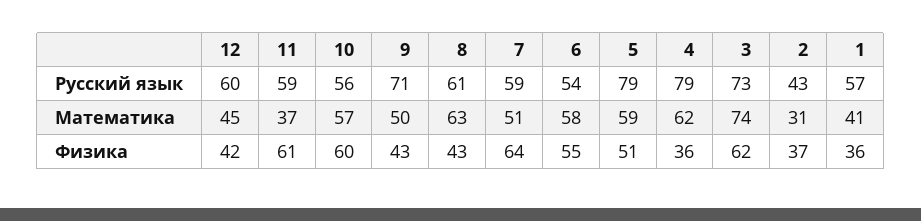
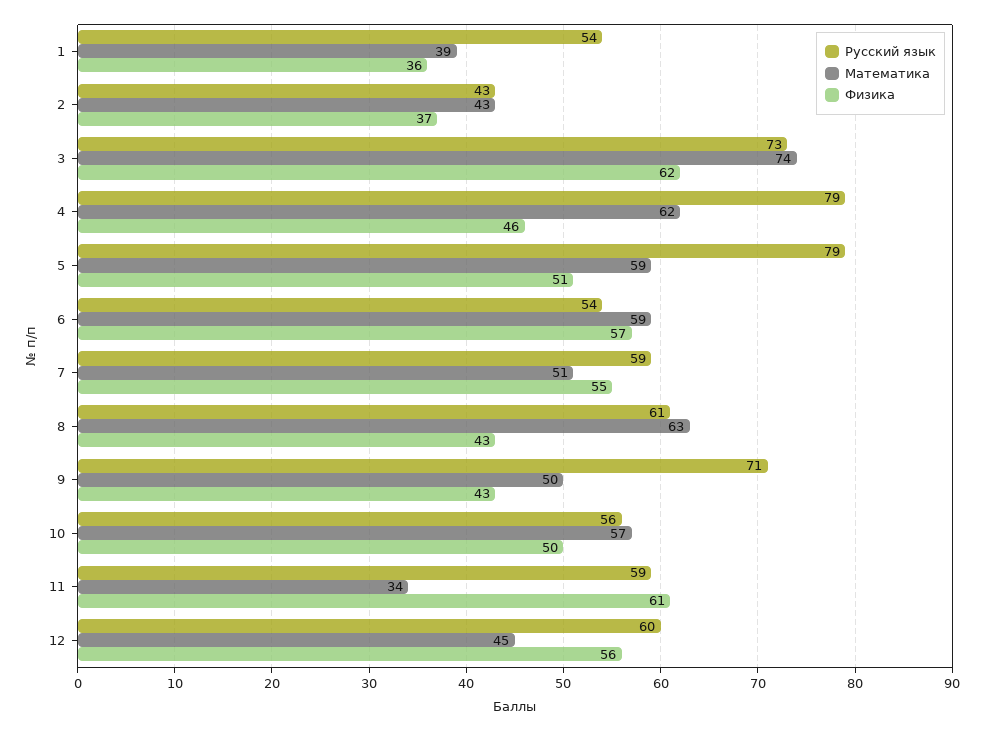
Русский язык, 1: 57 -> 54
Математика, 11: 37 -> 34
Математика, 6: 58 -> 59
Математика, 2: 31 -> 43
Математика, 1: 41 -> 39
Физика, 12: 42 -> 56
Физика, 10: 60 -> 50
Физика, 7: 64 -> 55
Физика, 6: 55 -> 57
Физика, 4: 36 -> 46

